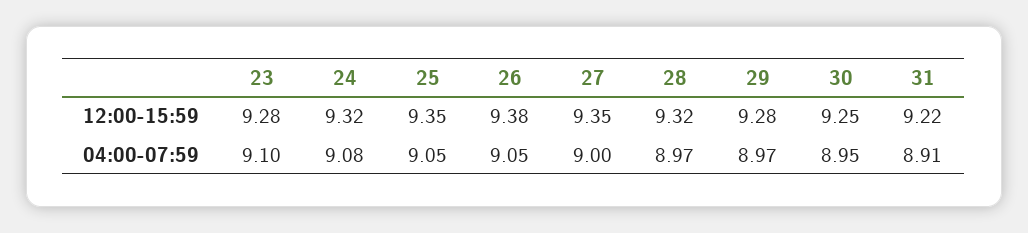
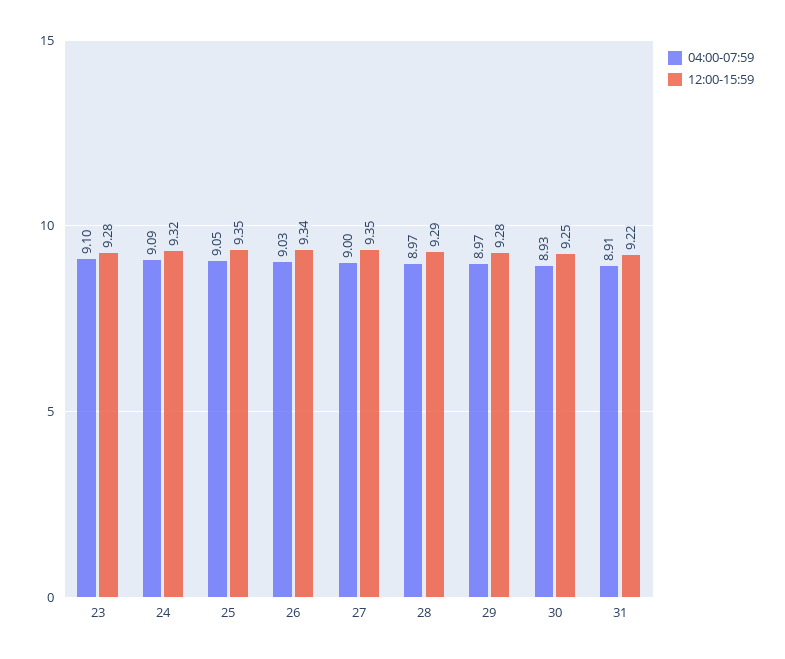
12:00-15:59, 26: 9.38 -> 9.34
12:00-15:59, 28: 9.32 -> 9.29
04:00-07:59, 24: 9.08 -> 9.09
04:00-07:59, 26: 9.05 -> 9.03
04:00-07:59, 30: 8.95 -> 8.93

